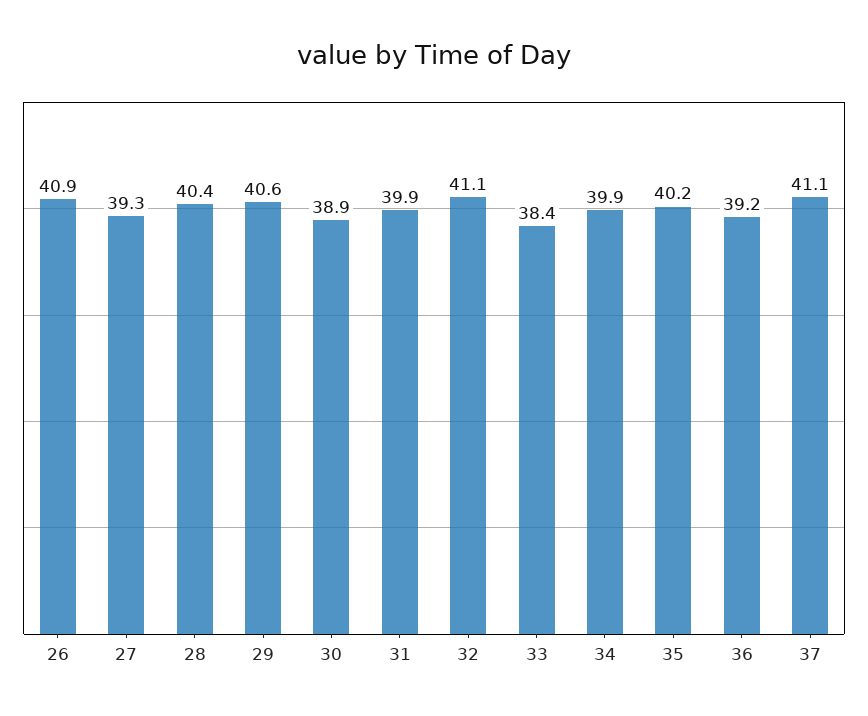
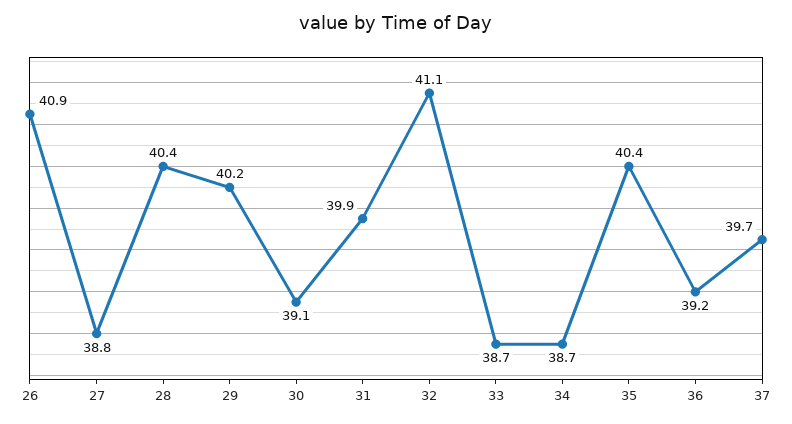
27: 39.3 -> 38.8
29: 40.6 -> 40.2
30: 38.9 -> 39.1
33: 38.4 -> 38.7
34: 39.9 -> 38.7
35: 40.2 -> 40.4
37: 41.1 -> 39.7

